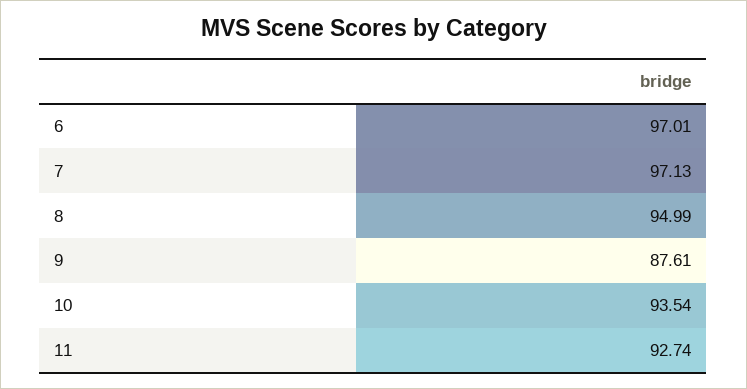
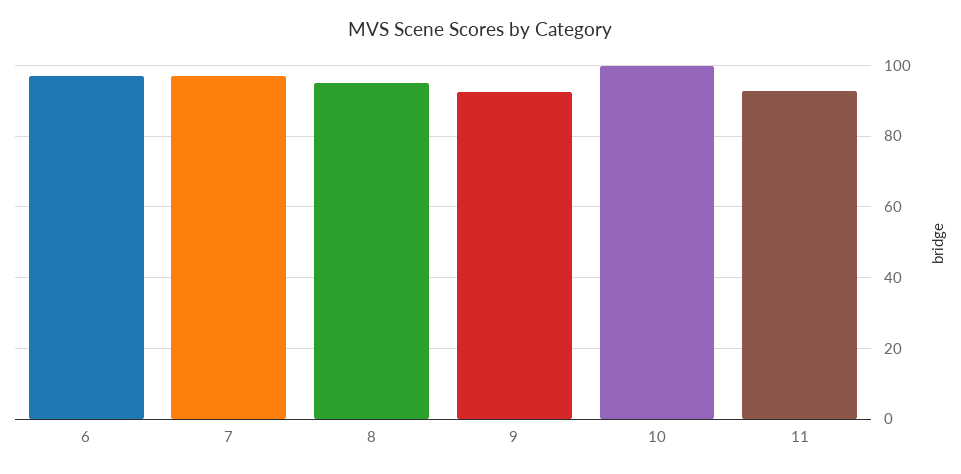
9: 87.61 -> 92
10: 93.54 -> 100

